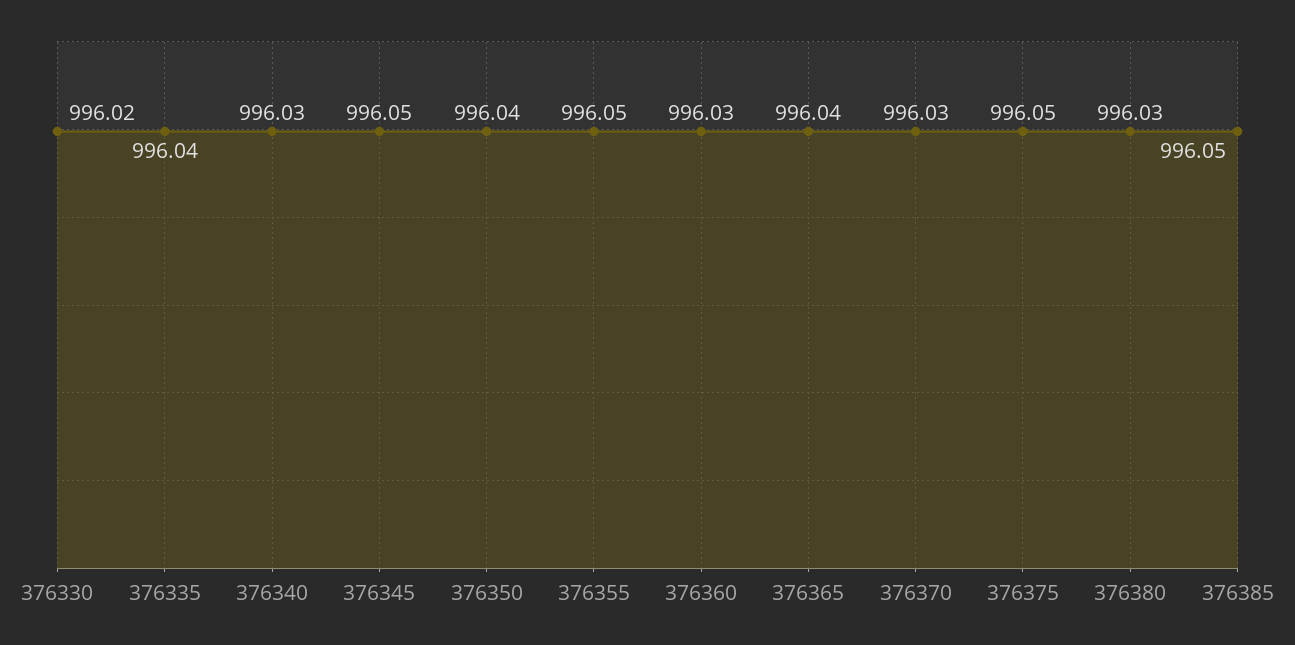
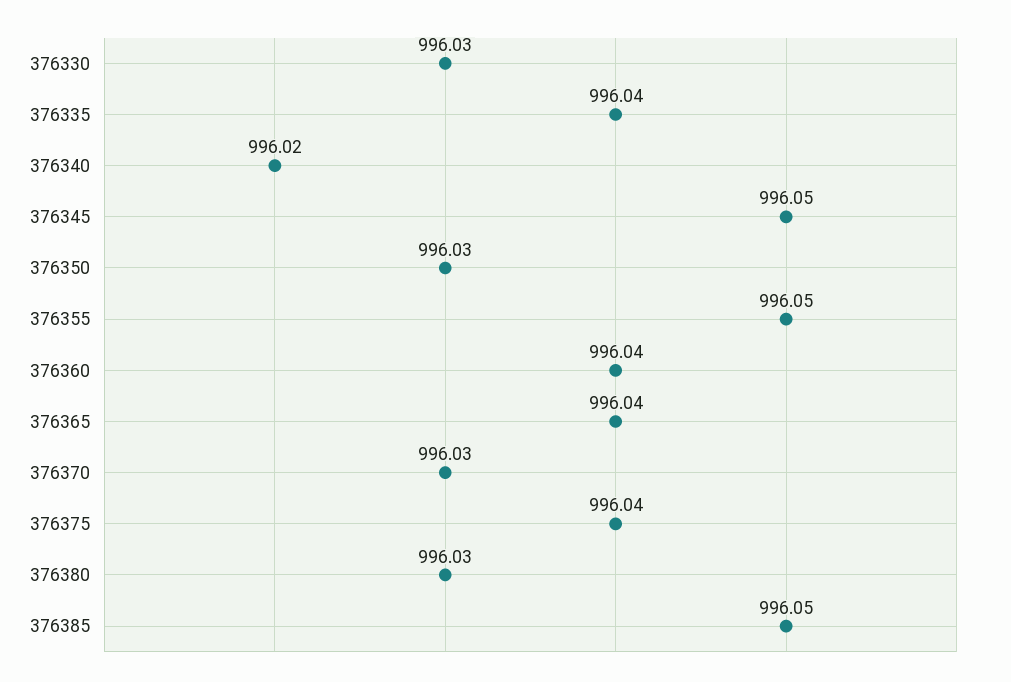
376330: 996.02 -> 996.03
376340: 996.03 -> 996.02
376350: 996.04 -> 996.03
376360: 996.03 -> 996.04
376375: 996.05 -> 996.04

